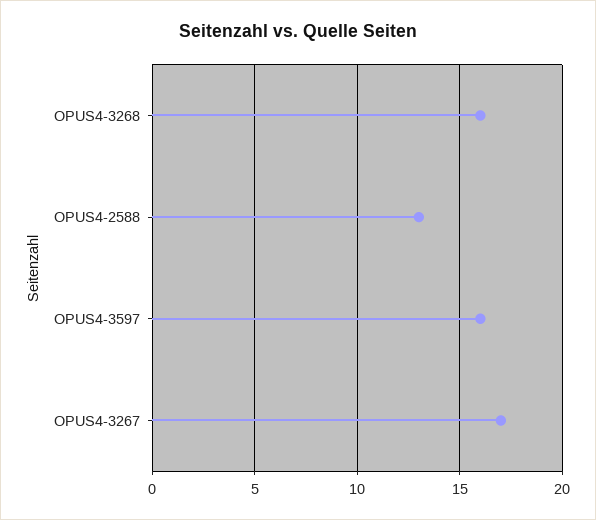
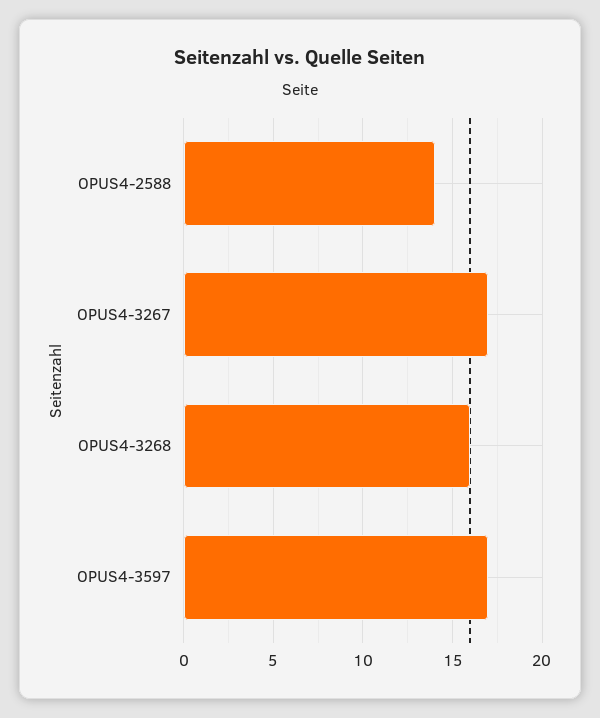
OPUS4-2588: 13 -> 14
OPUS4-3597: 16 -> 17

